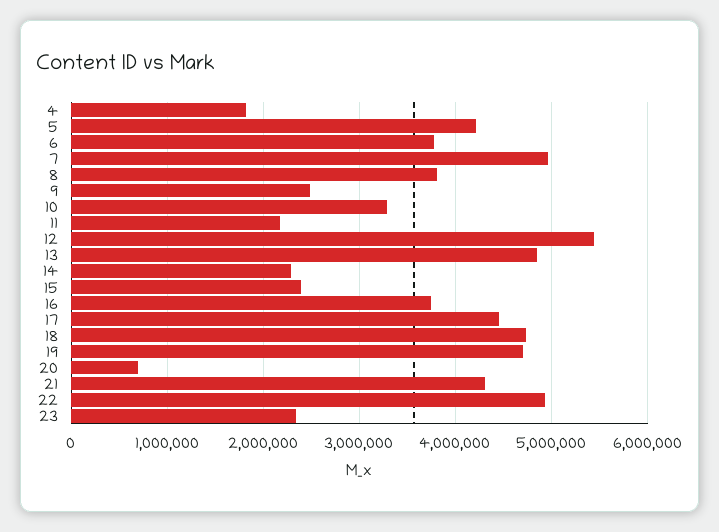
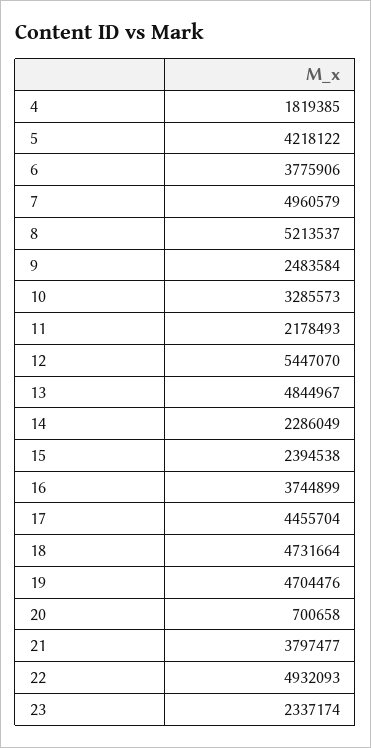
8: 3800000 -> 5213537
21: 4300000 -> 3797477

